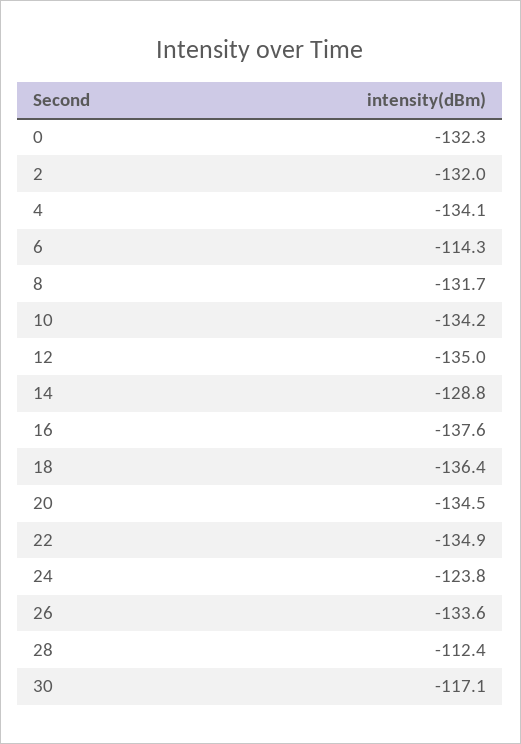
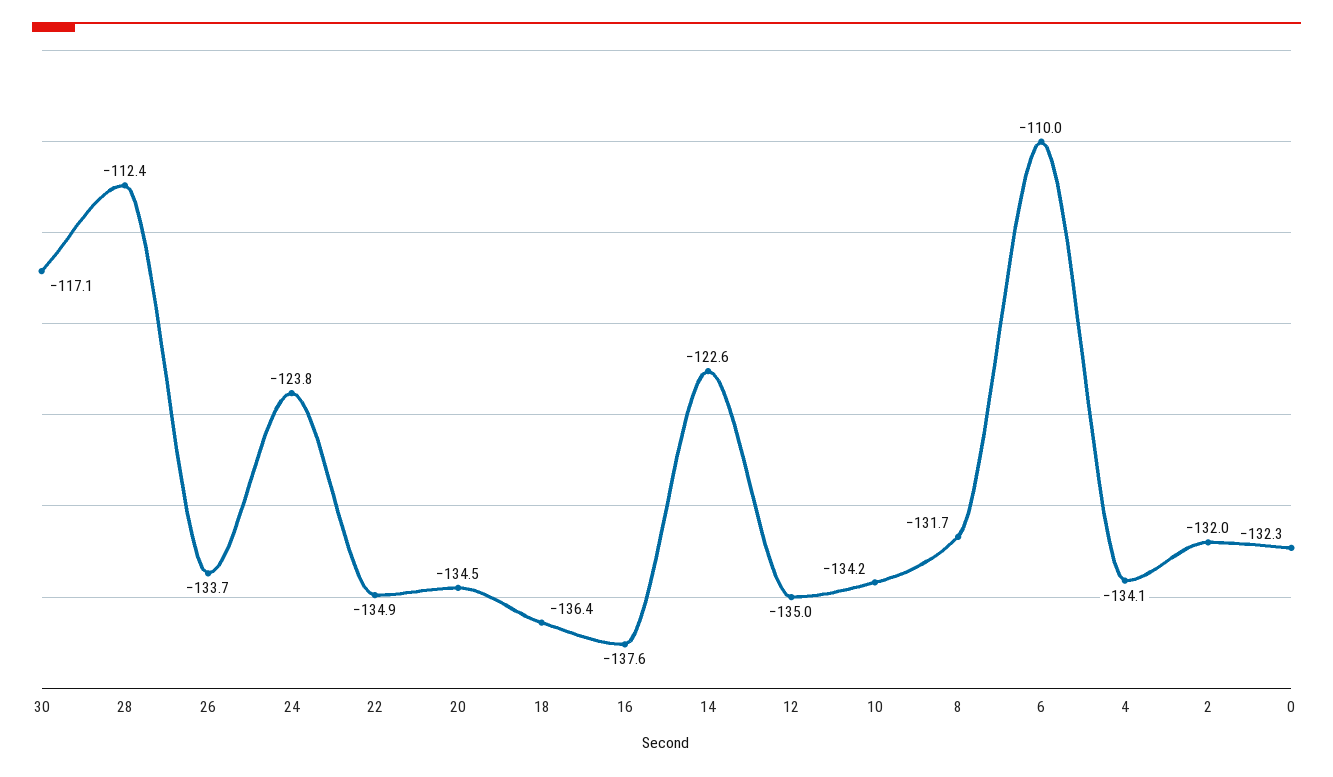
6: -114.3 -> -110
14: -128.8 -> -122.6
26: -133.6 -> -133.7

